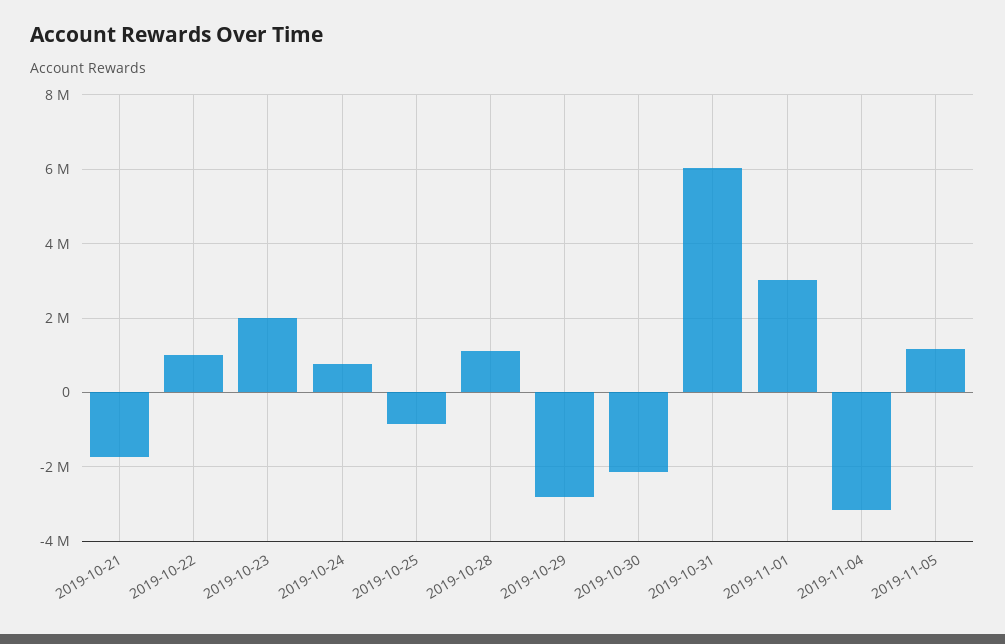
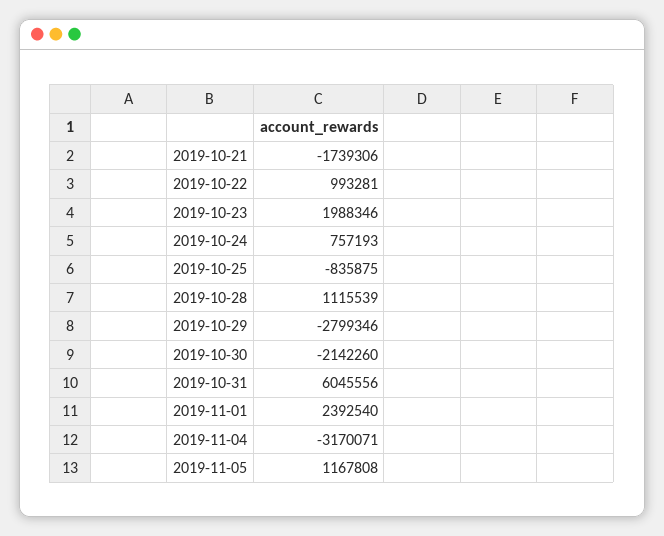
2019-11-01: 3000000 -> 2392540

